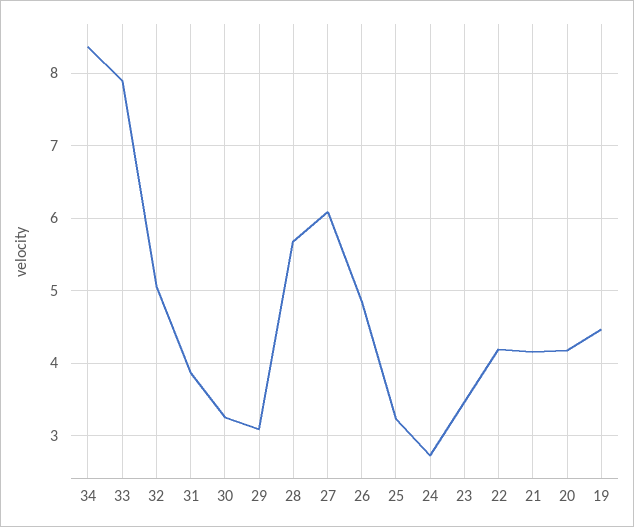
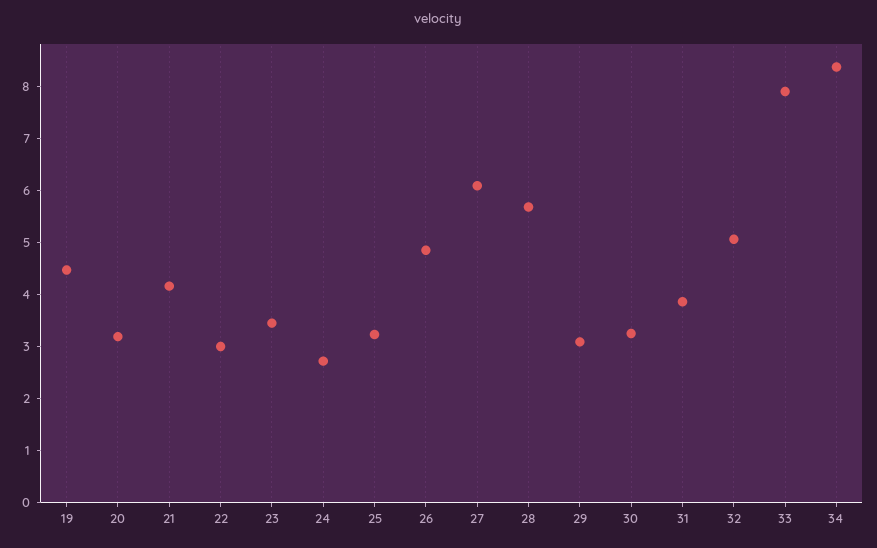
22: 4.2 -> 3
20: 4.2 -> 3.2

